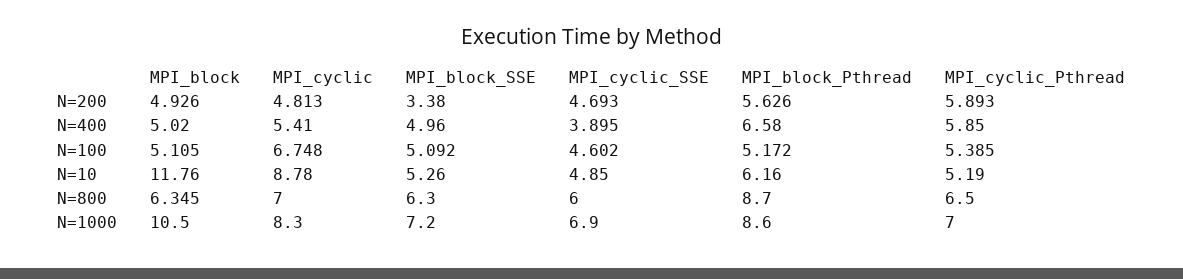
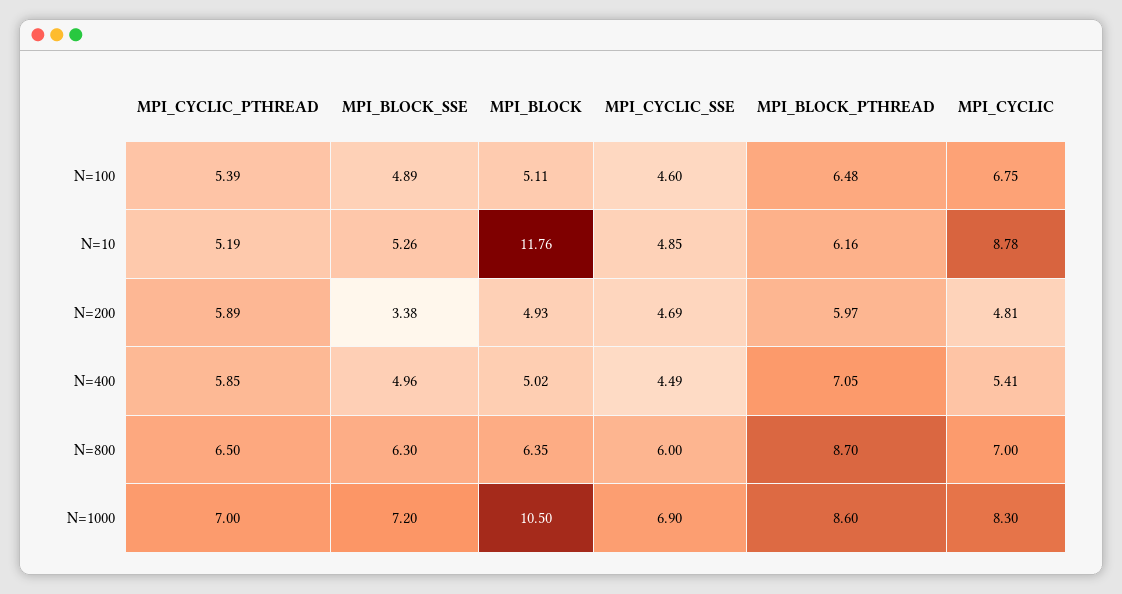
MPI_block_Pthread, N=200: 5.626 -> 5.97
MPI_cyclic_SSE, N=400: 3.895 -> 4.49
MPI_block_Pthread, N=400: 6.58 -> 7.05
MPI_block_SSE, N=100: 5.092 -> 4.89
MPI_block_Pthread, N=100: 5.172 -> 6.48

